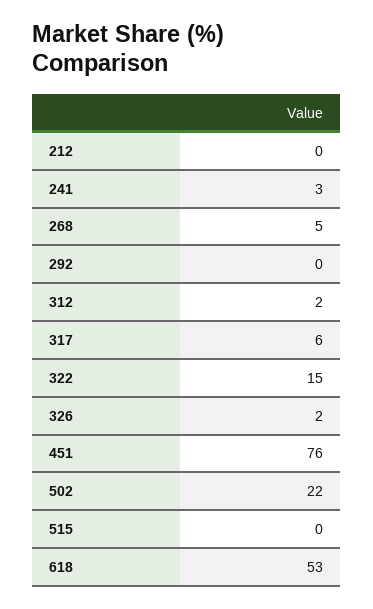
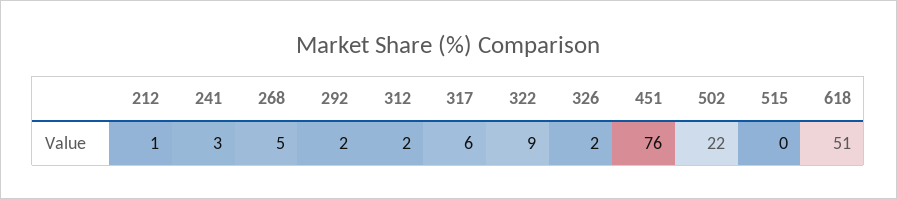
212: 0 -> 1
292: 0 -> 2
322: 15 -> 9
618: 53 -> 51

